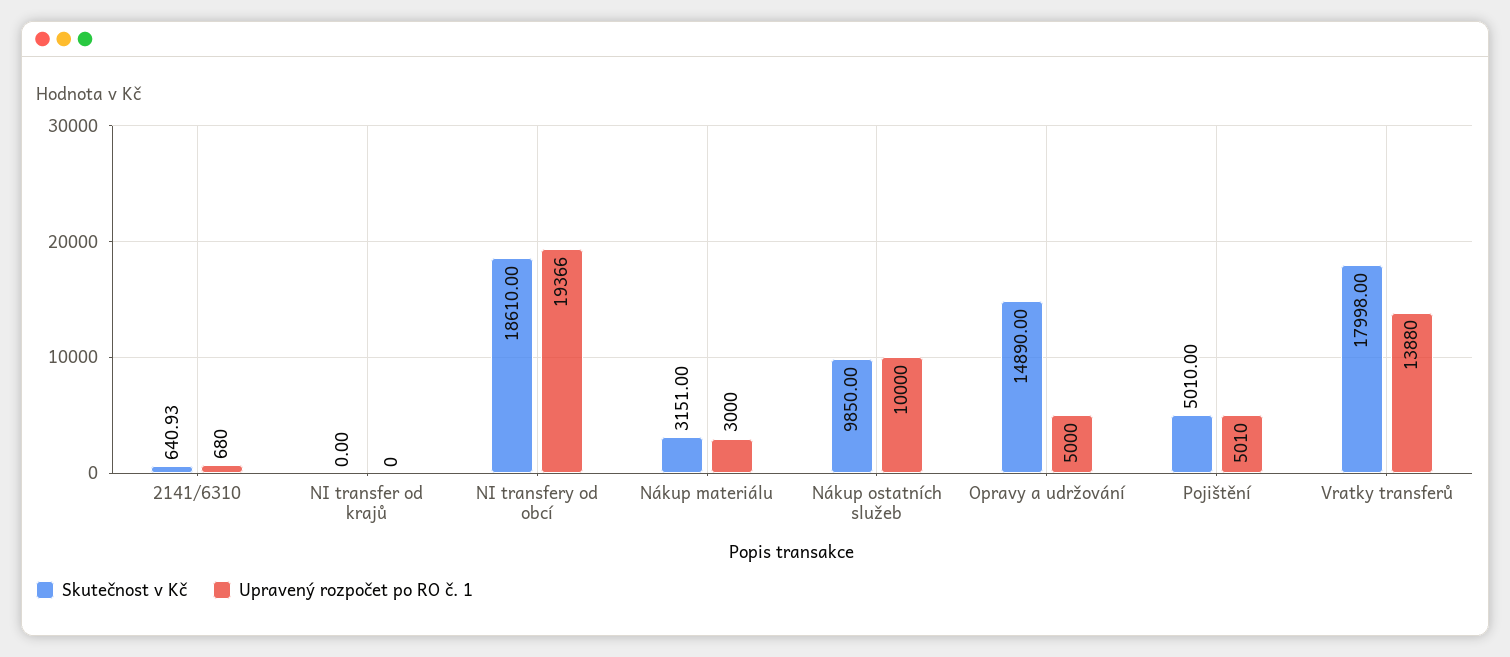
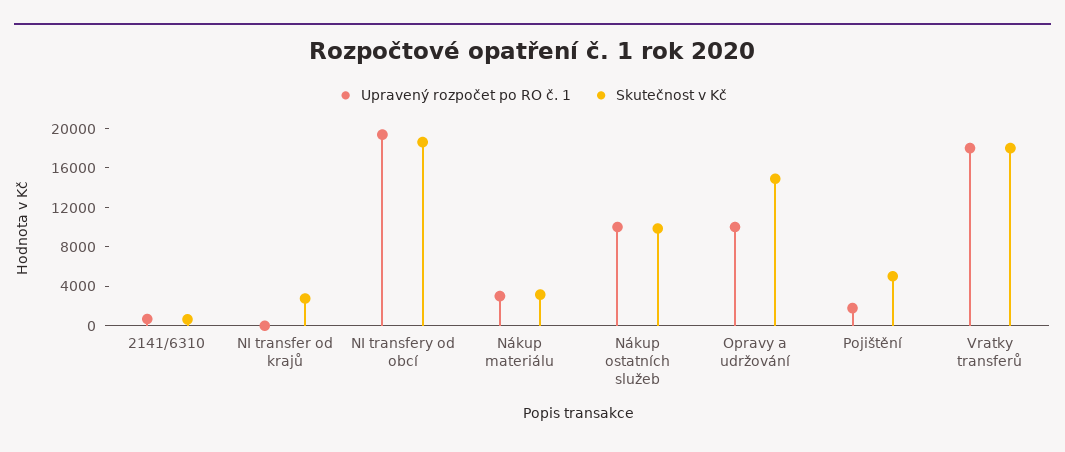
Skutečnost v Kč, NI transfer od krajů: 0 -> 3000
Upravený rozpočet po RO č. 1, Opravy a udržování: 5000 -> 10000
Upravený rozpočet po RO č. 1, Pojištění: 5010 -> 2000
Upravený rozpočet po RO č. 1, Vratky transferů: 13880 -> 18000

